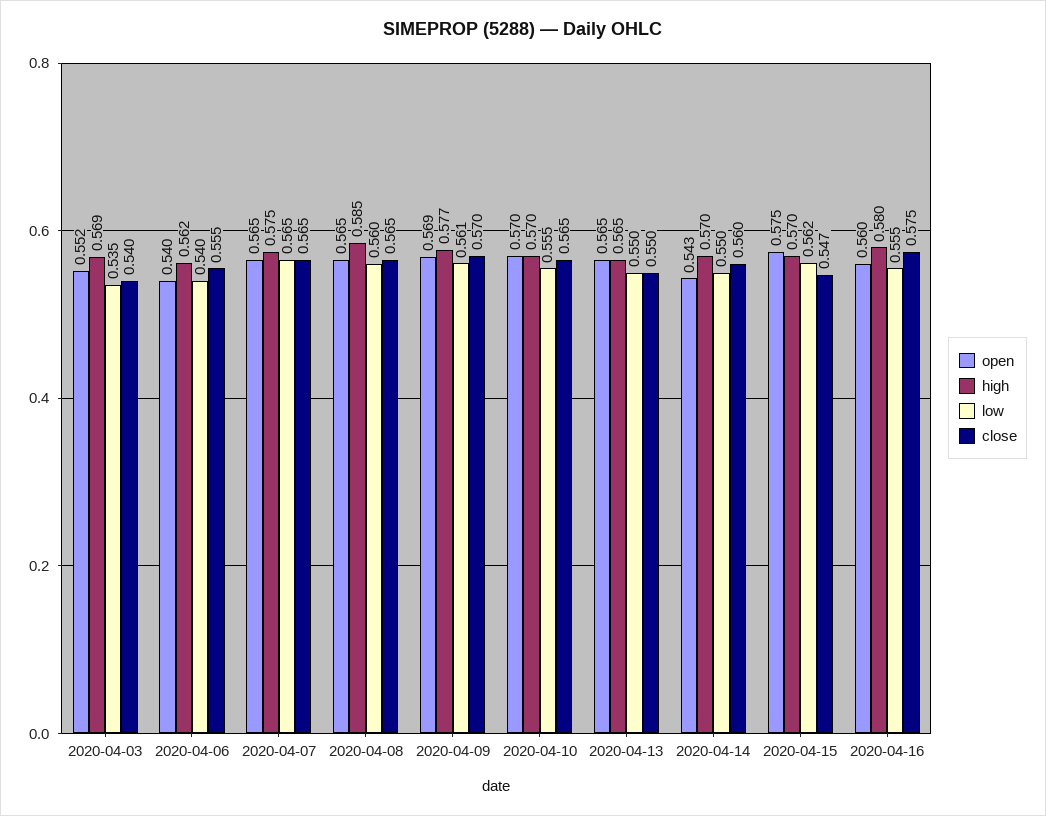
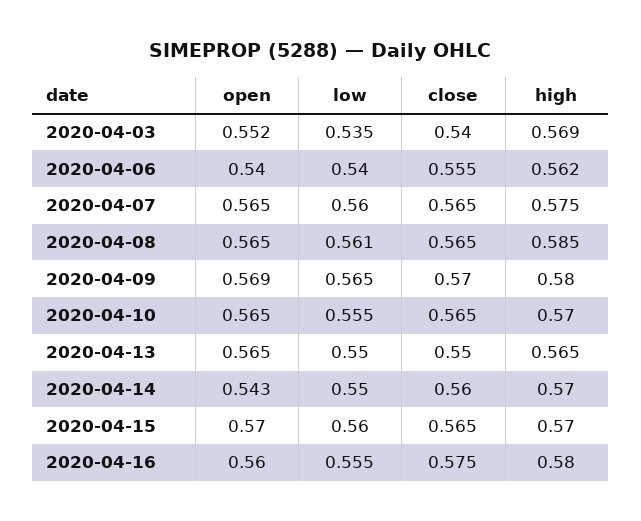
low, 2020-04-07: 0.565 -> 0.56
low, 2020-04-08: 0.56 -> 0.561
high, 2020-04-09: 0.577 -> 0.58
low, 2020-04-09: 0.561 -> 0.565
open, 2020-04-10: 0.57 -> 0.565
open, 2020-04-15: 0.575 -> 0.57
low, 2020-04-15: 0.562 -> 0.56
close, 2020-04-15: 0.547 -> 0.565

